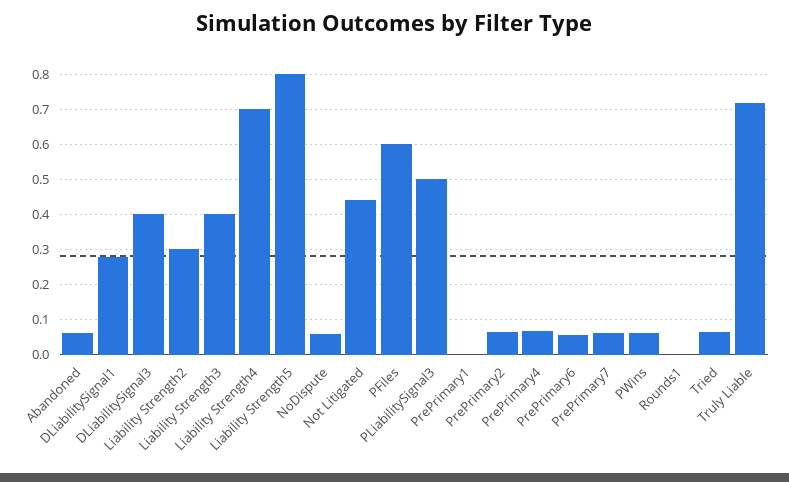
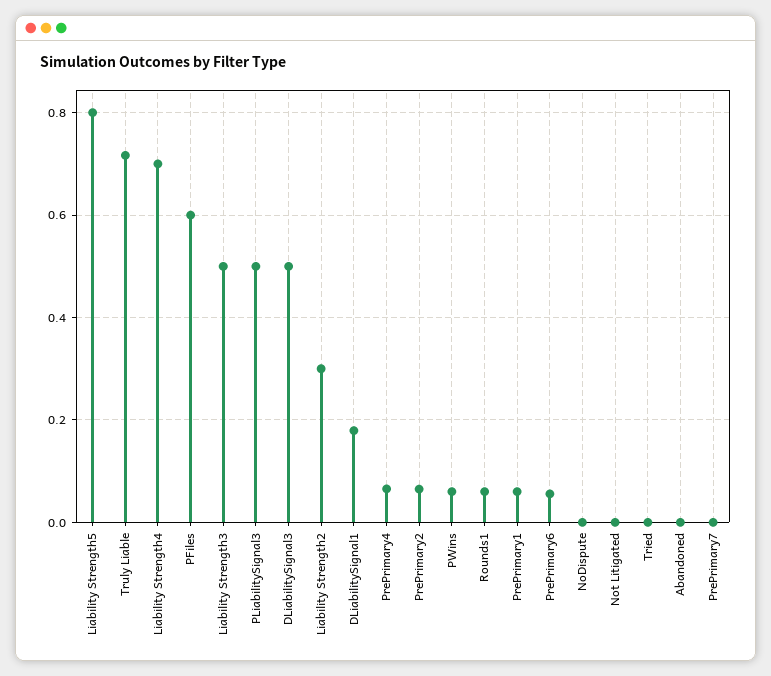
Abandoned: 0.06 -> 0
DLiabilitySignal1: 0.28 -> 0.18
DLiabilitySignal3: 0.4 -> 0.5
Liability Strength3: 0.4 -> 0.5
NoDispute: 0.06 -> 0
Not Litigated: 0.44 -> 0
PrePrimary1: 0 -> 0.06
PrePrimary7: 0.06 -> 0
Rounds1: 0 -> 0.06
Tried: 0.06 -> 0

